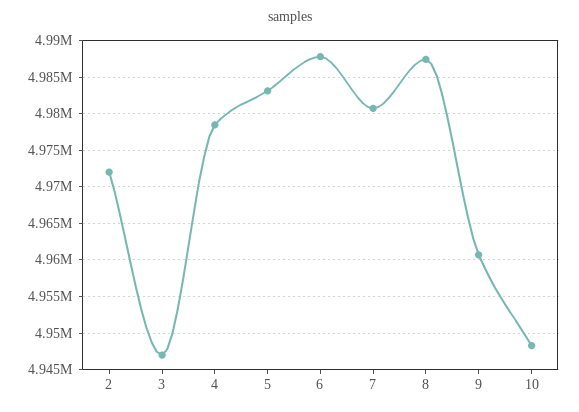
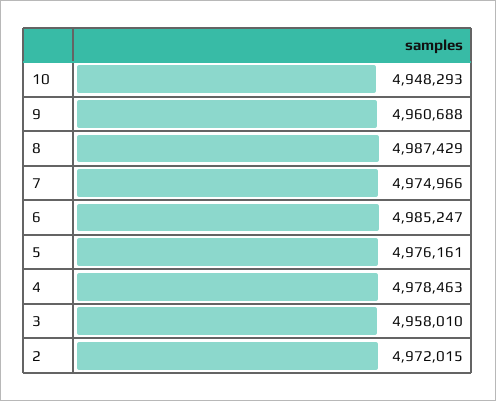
3: 4947000 -> 4958010
5: 4983000 -> 4976161
6: 4988000 -> 4985247
7: 4981000 -> 4974966

